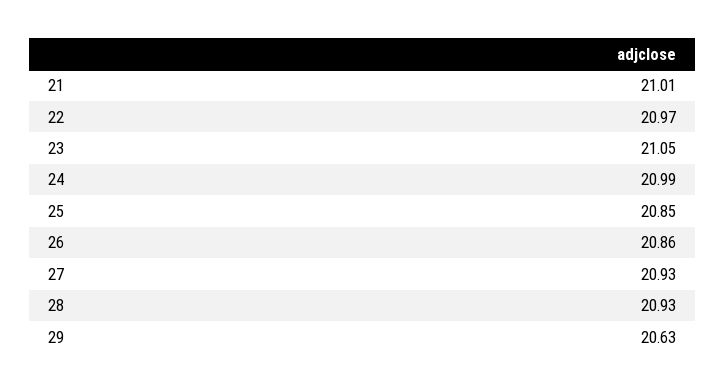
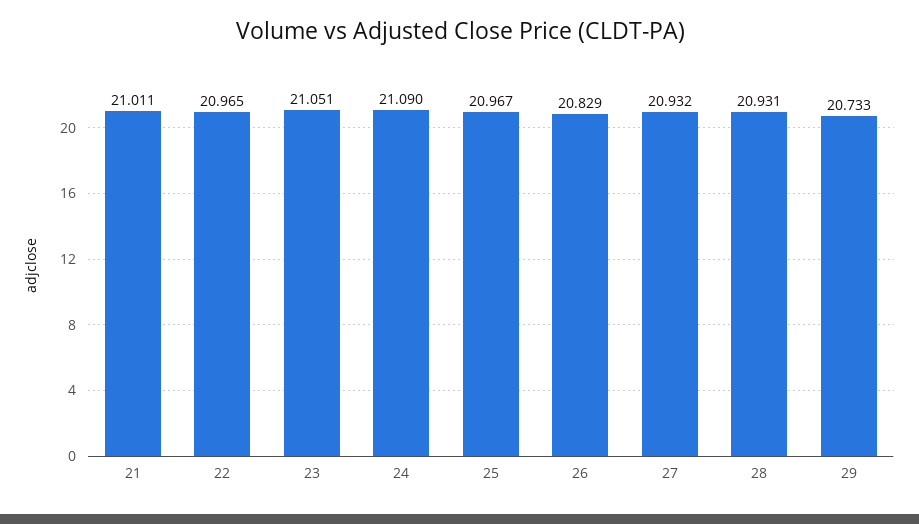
24: 20.99 -> 21.09
25: 20.85 -> 20.967
26: 20.86 -> 20.829
29: 20.63 -> 20.733

